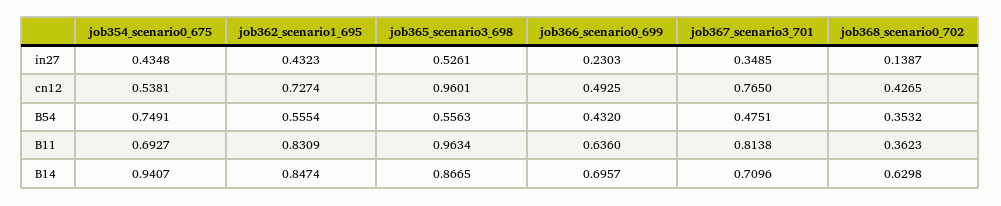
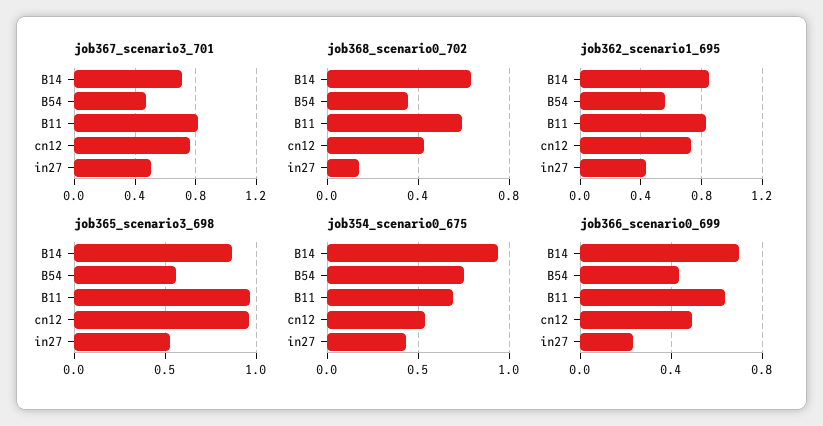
job367_scenario3_701, in27: 0.3485 -> 0.5
job368_scenario0_702, B11: 0.3623 -> 0.6

